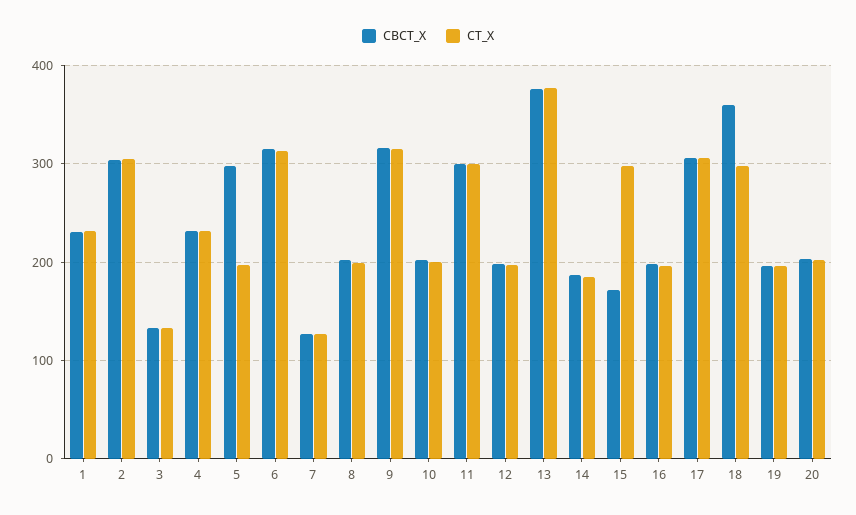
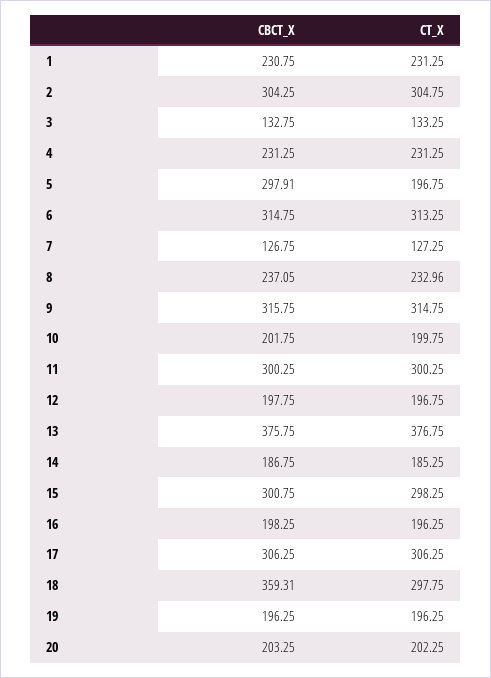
CBCT_X, 8: 200 -> 237.05
CT_X, 8: 200 -> 232.96
CBCT_X, 15: 170 -> 300.75

